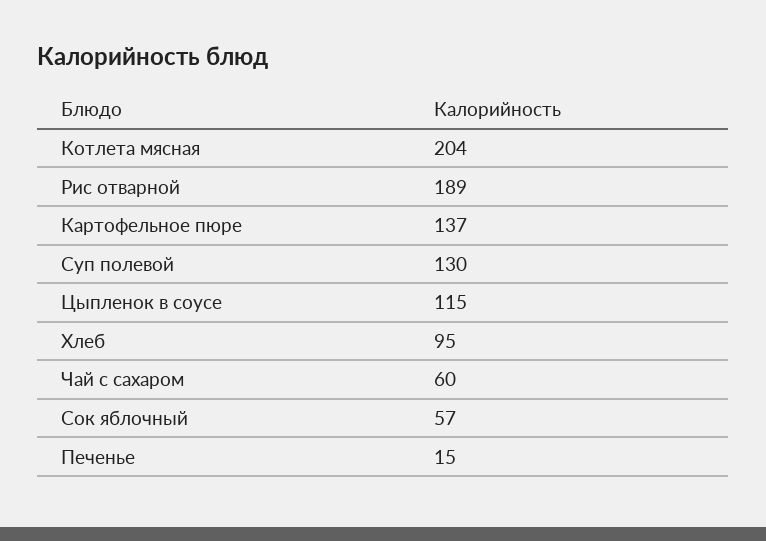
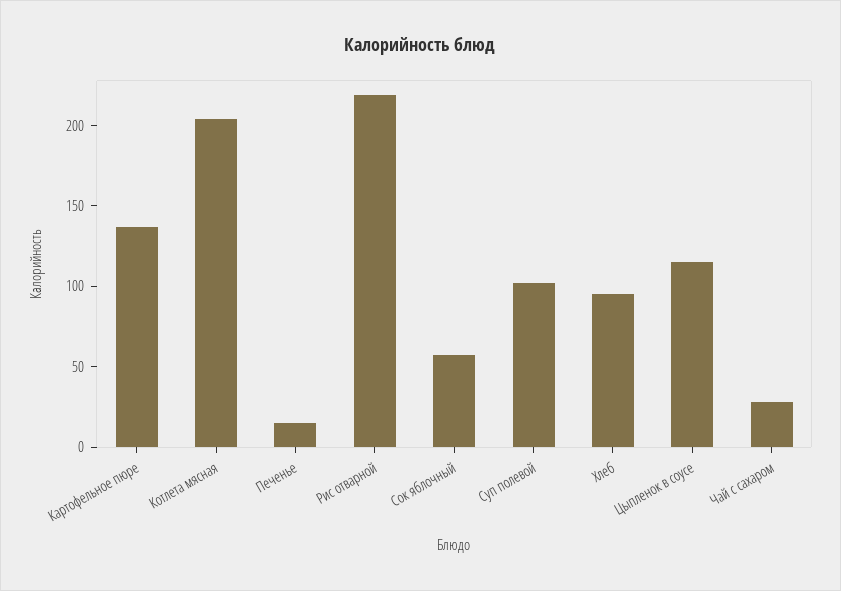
Рис отварной: 189 -> 220
Суп полевой: 130 -> 100
Чай с сахаром: 60 -> 30

